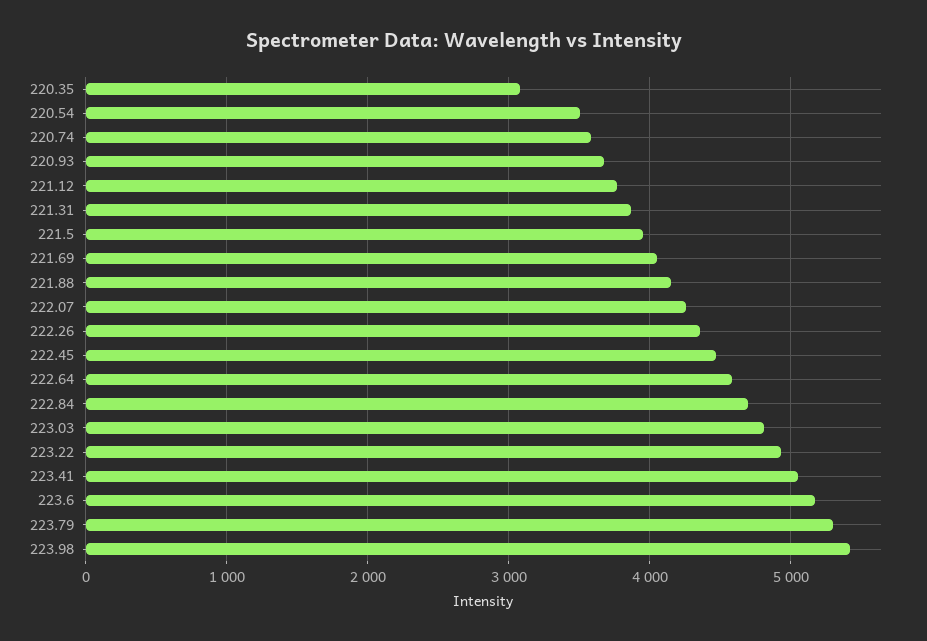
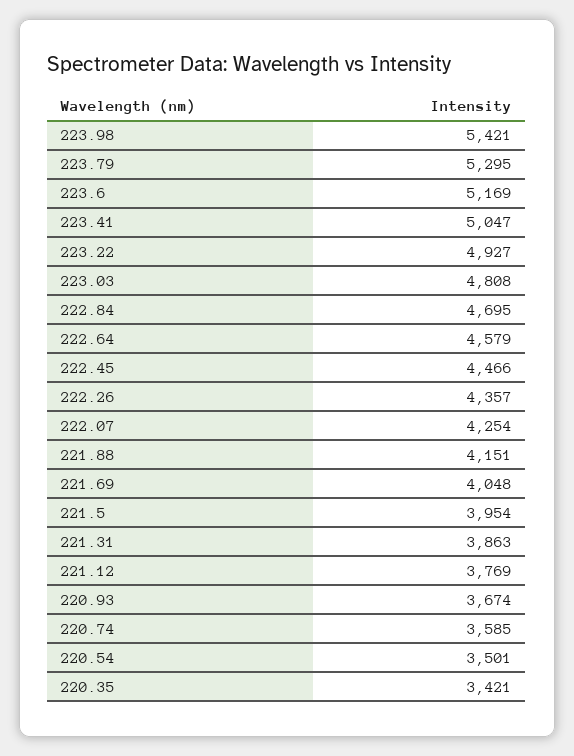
220.35: 3100 -> 3421

